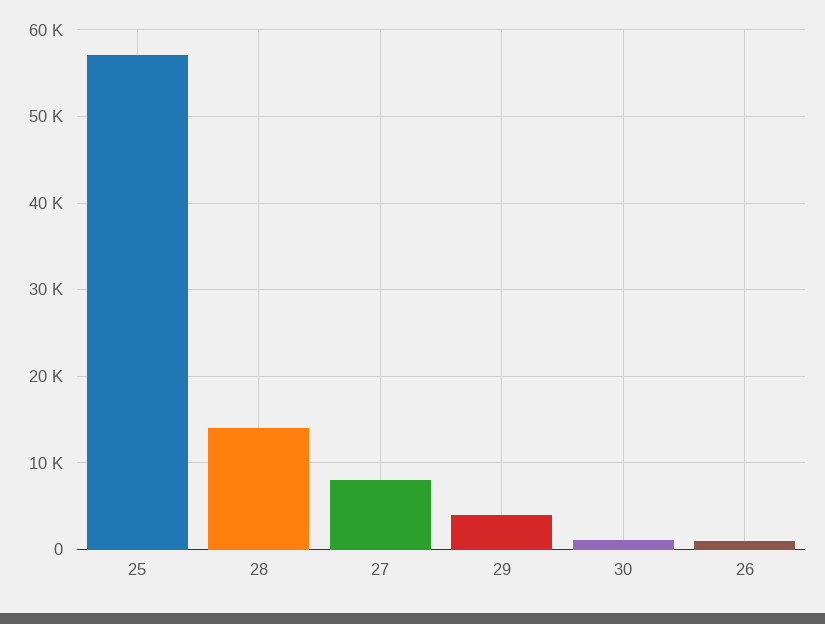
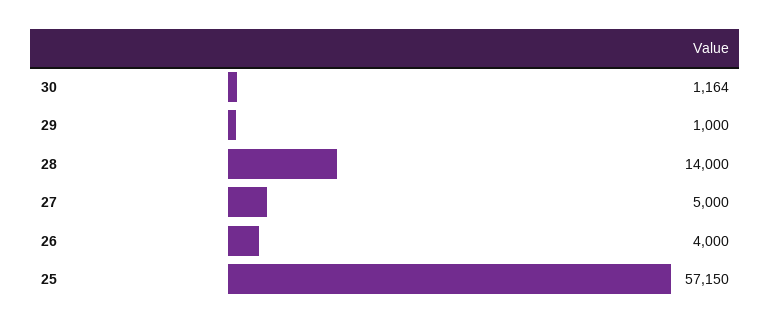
27: 8000 -> 5000
29: 4000 -> 1000
26: 1000 -> 4000

